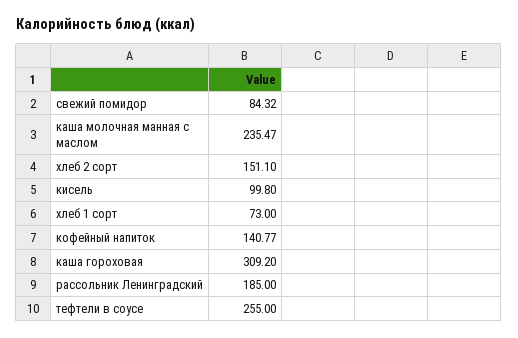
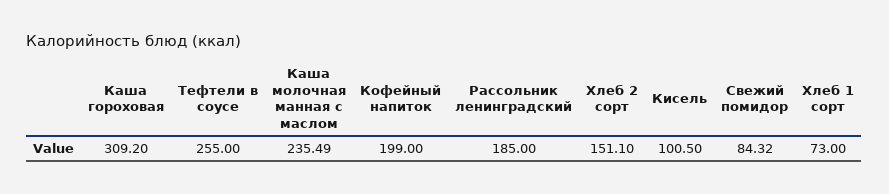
каша молочная манная с маслом: 235.47 -> 235.49
кисель: 99.8 -> 100.5
кофейный напиток: 140.77 -> 199

